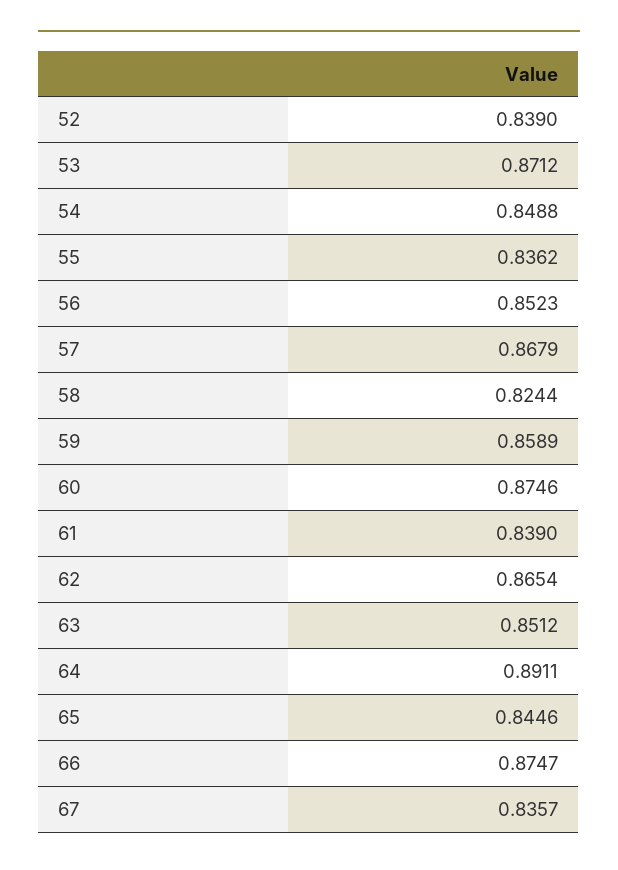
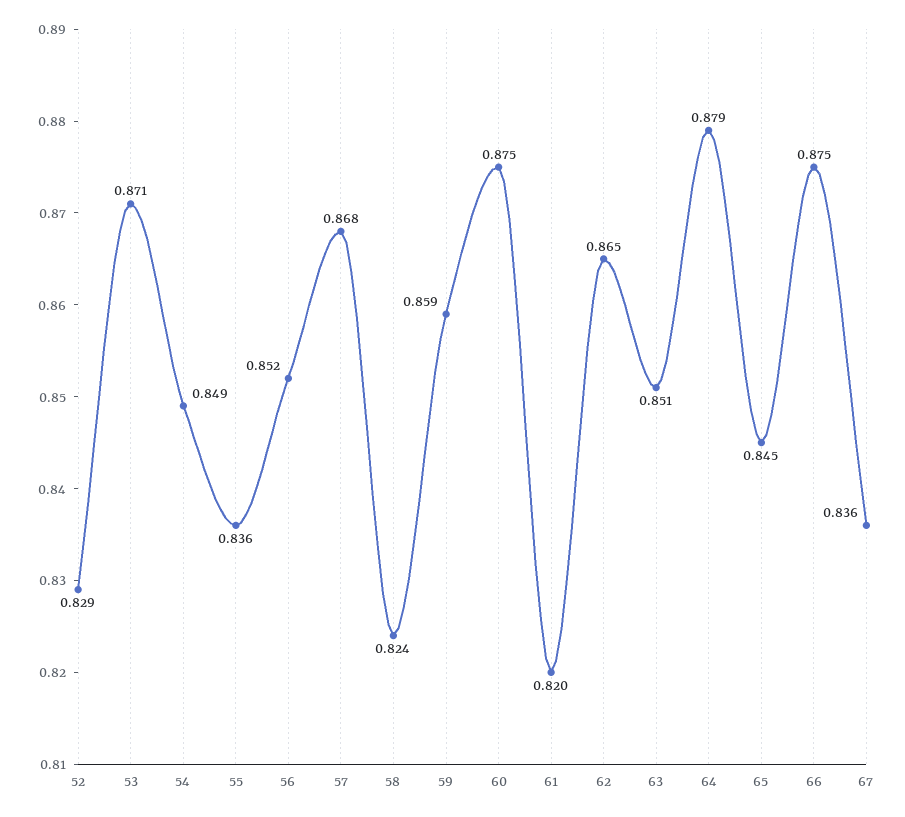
52: 0.839 -> 0.829
61: 0.839 -> 0.82
64: 0.8911 -> 0.879

